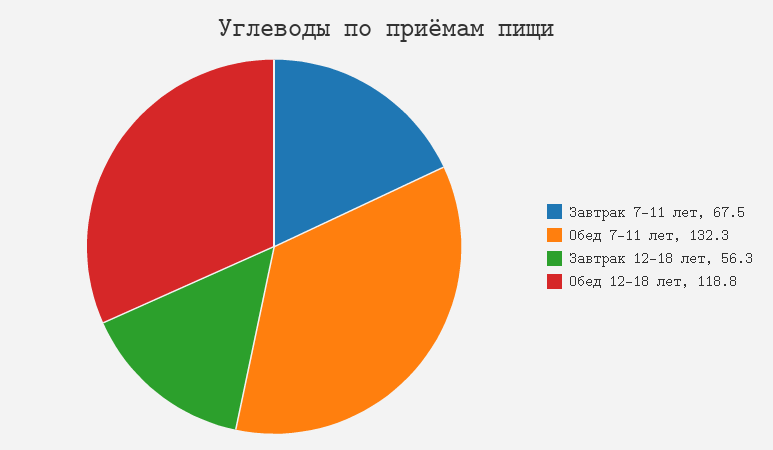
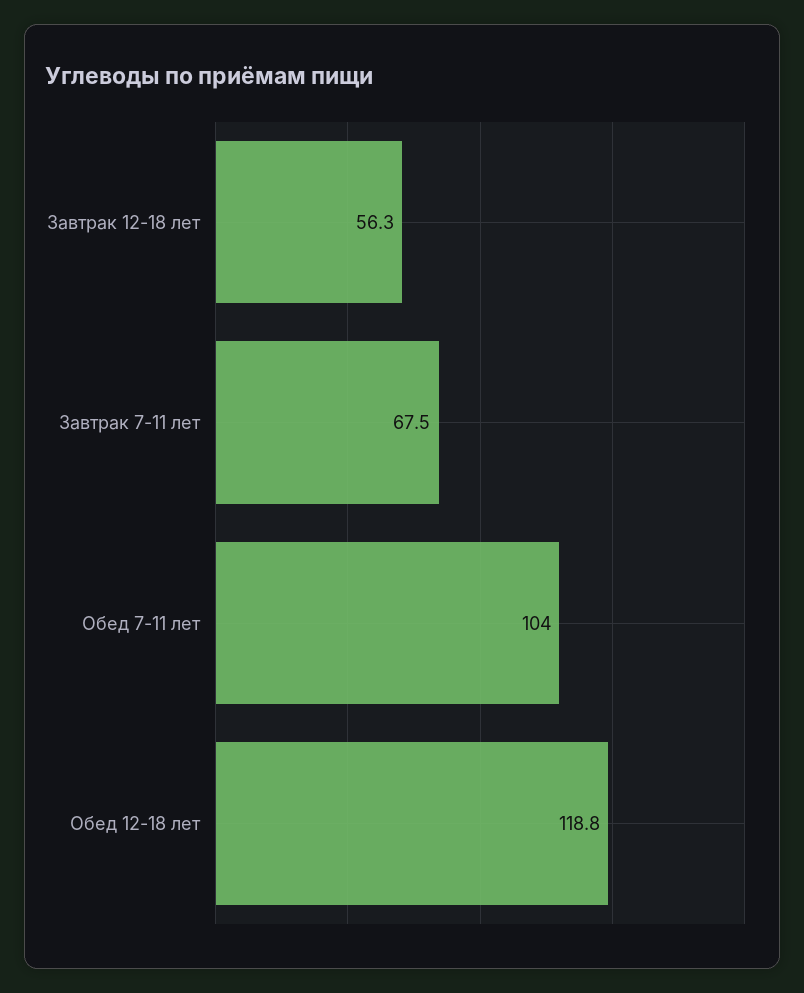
Обед 7-11 лет: 132.3 -> 104

